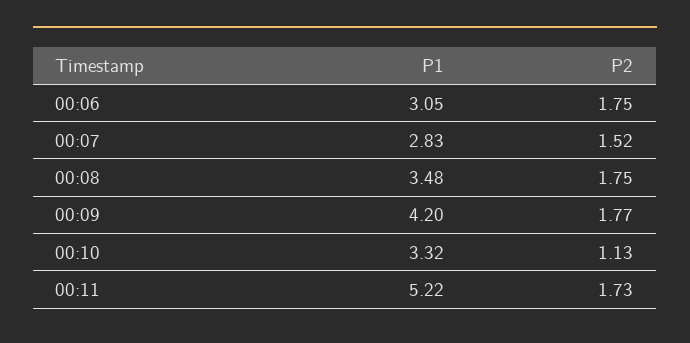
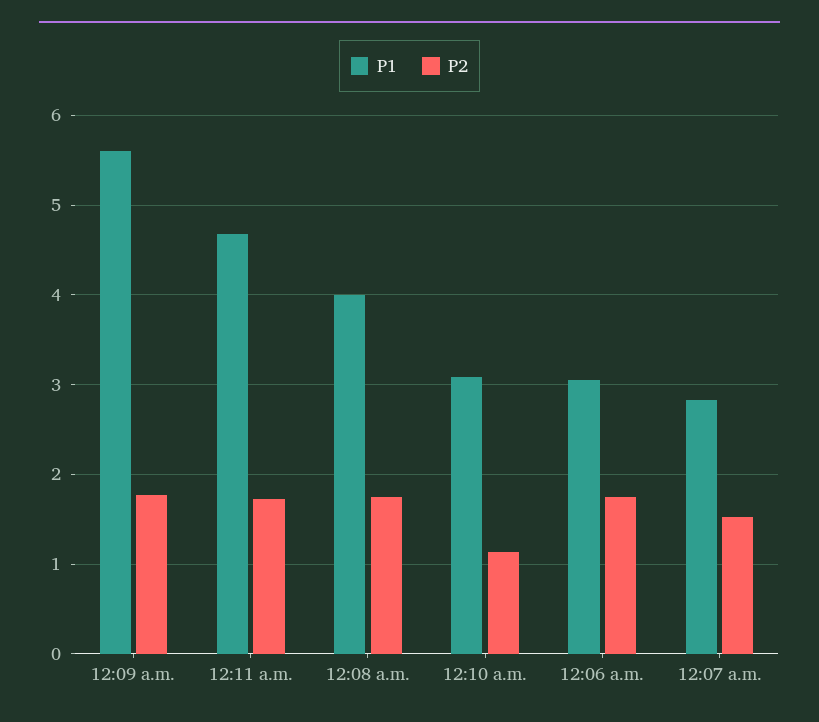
P1, 00:08: 3.48 -> 4
P1, 00:09: 4.2 -> 5.6
P1, 00:10: 3.32 -> 3.1
P1, 00:11: 5.22 -> 4.7

